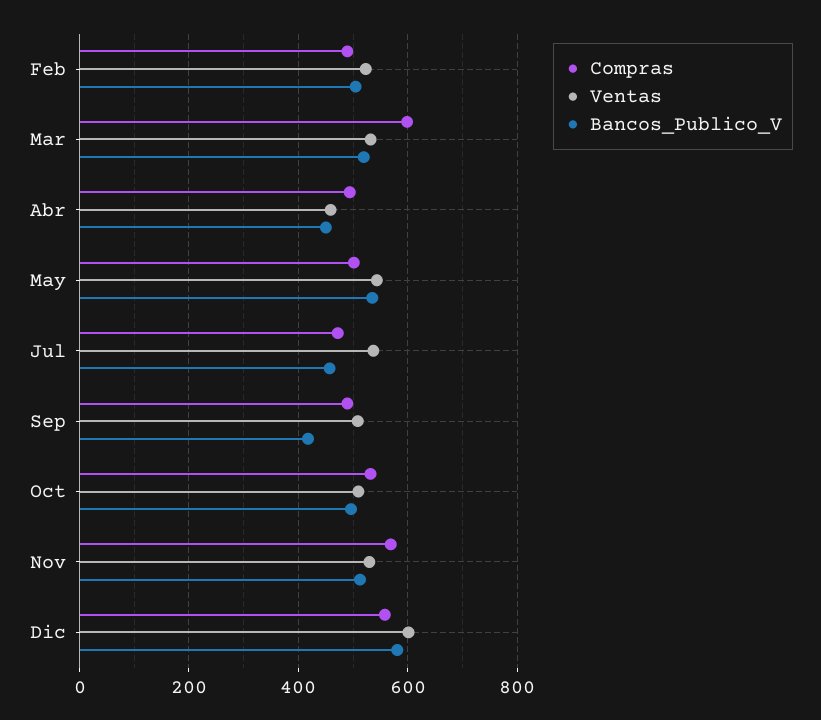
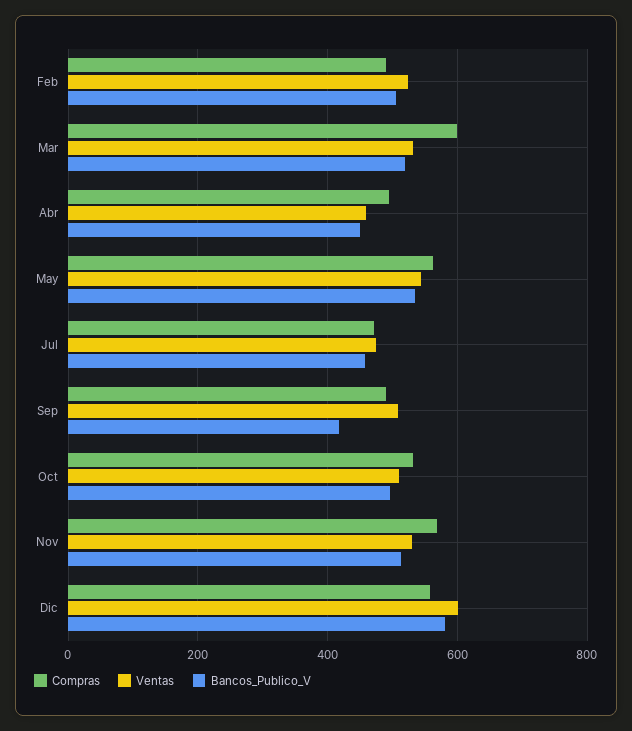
Compras, May: 500 -> 560
Ventas, Jul: 540 -> 480

